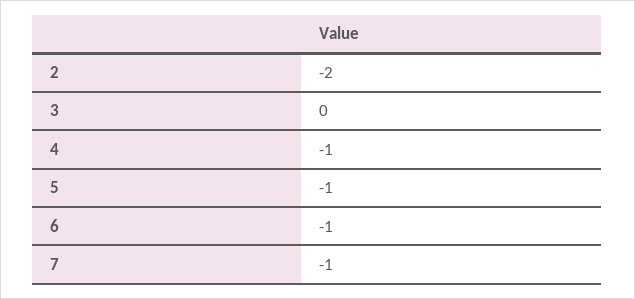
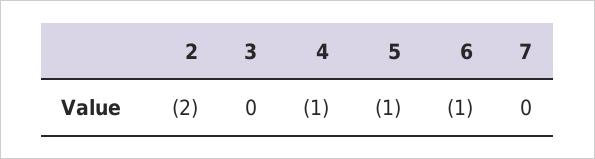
7: -1 -> 0

